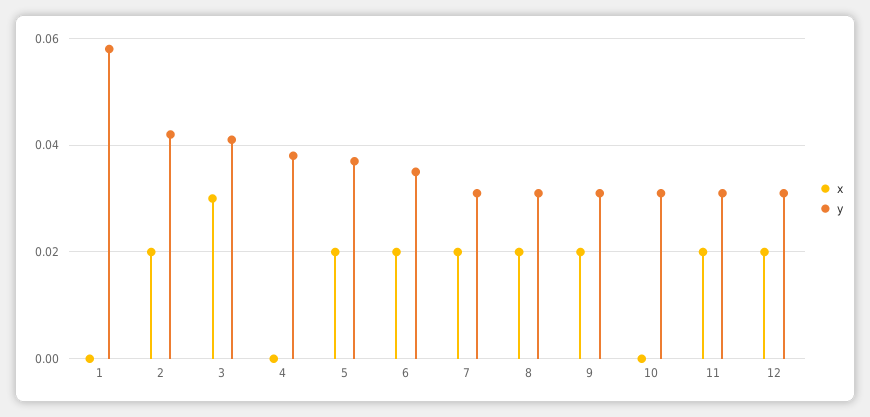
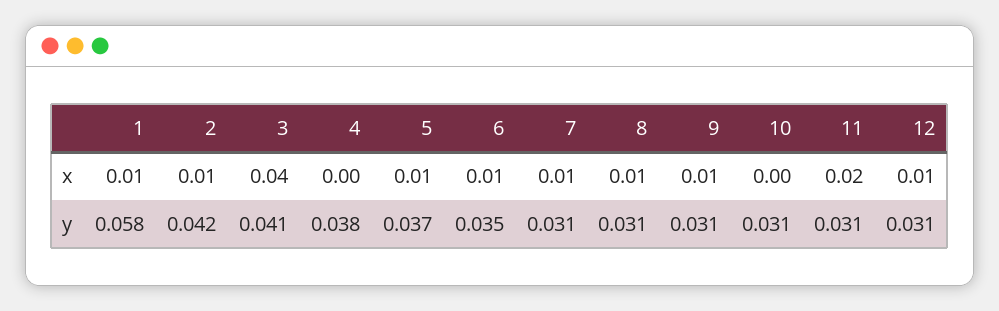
x, 1: 0 -> 0.01
x, 2: 0.02 -> 0.01
x, 3: 0.03 -> 0.04
x, 5: 0.02 -> 0.01
x, 6: 0.02 -> 0.01
x, 7: 0.02 -> 0.01
x, 8: 0.02 -> 0.01
x, 9: 0.02 -> 0.01
x, 12: 0.02 -> 0.01

